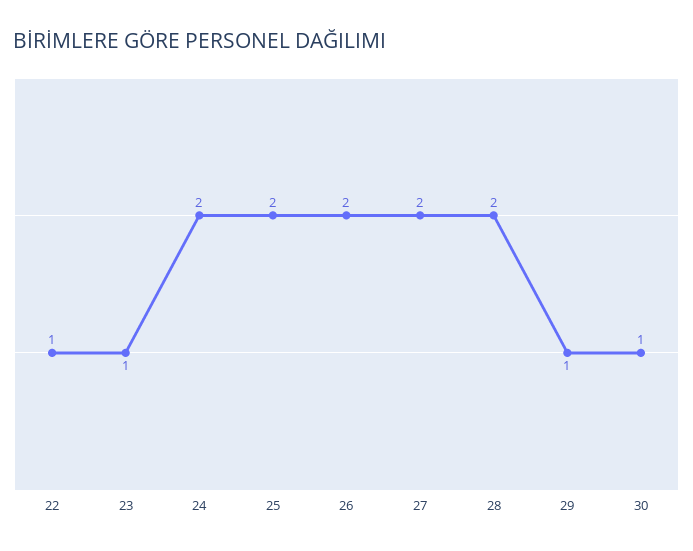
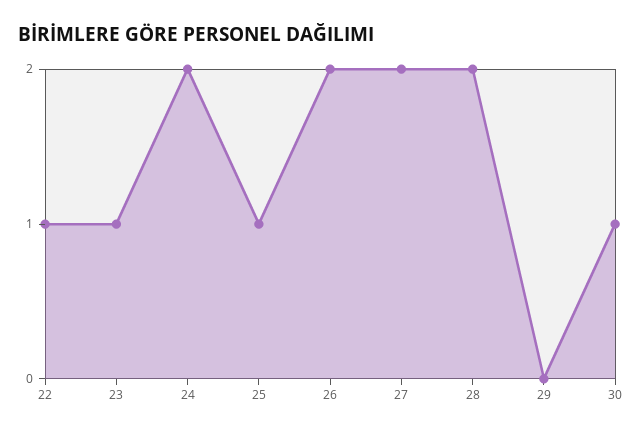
25: 2 -> 1
29: 1 -> 0

